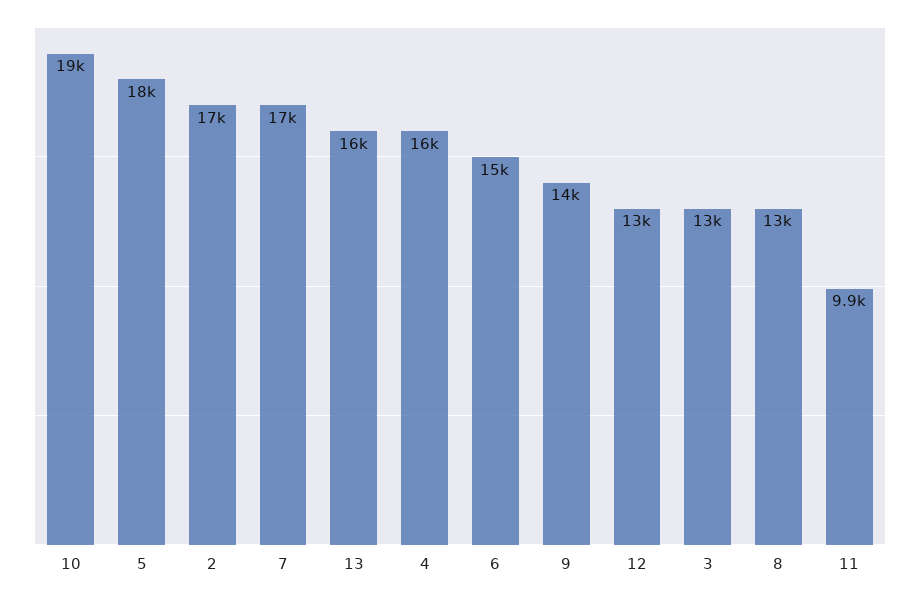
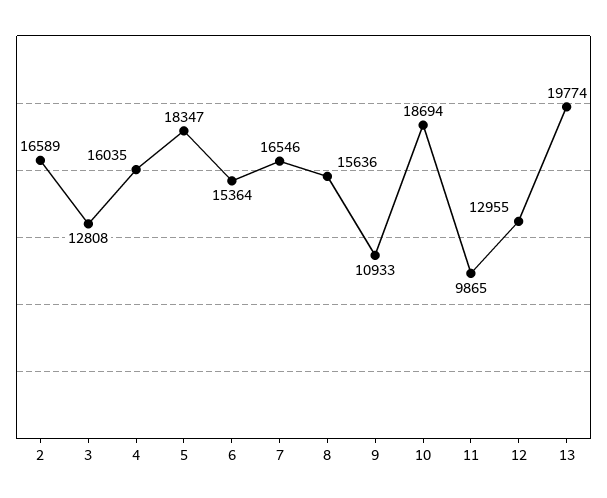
13: 16000 -> 19774
9: 14000 -> 10933
8: 13000 -> 15636

